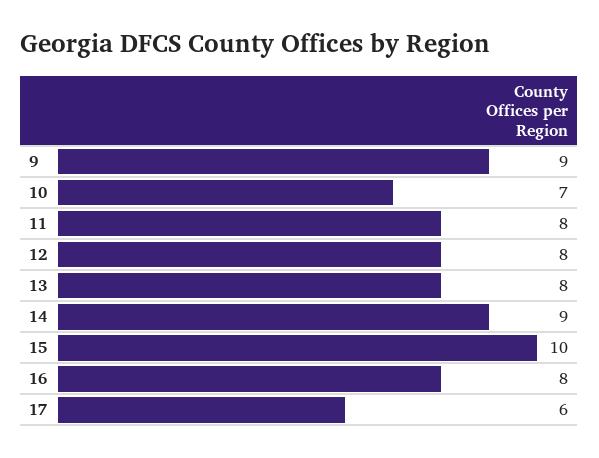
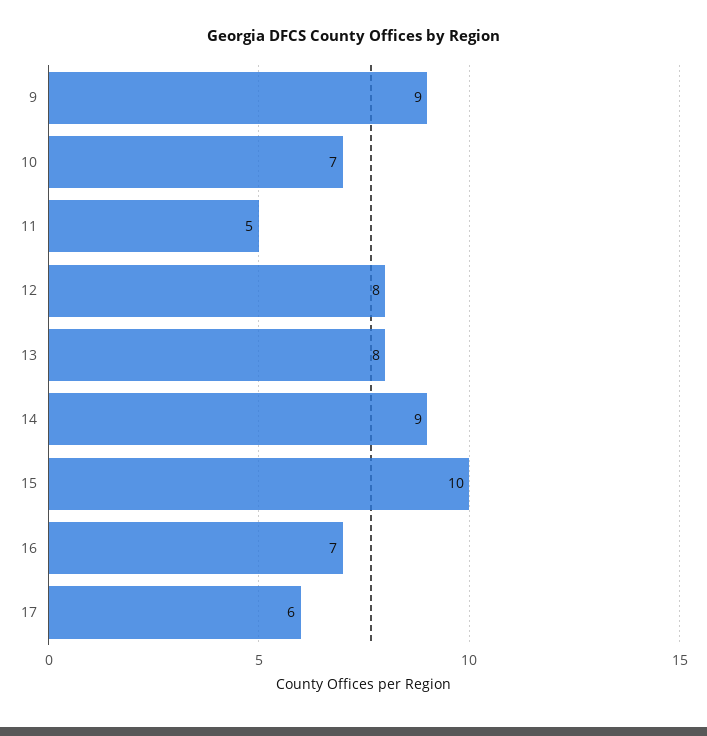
11: 8 -> 5
16: 8 -> 7

